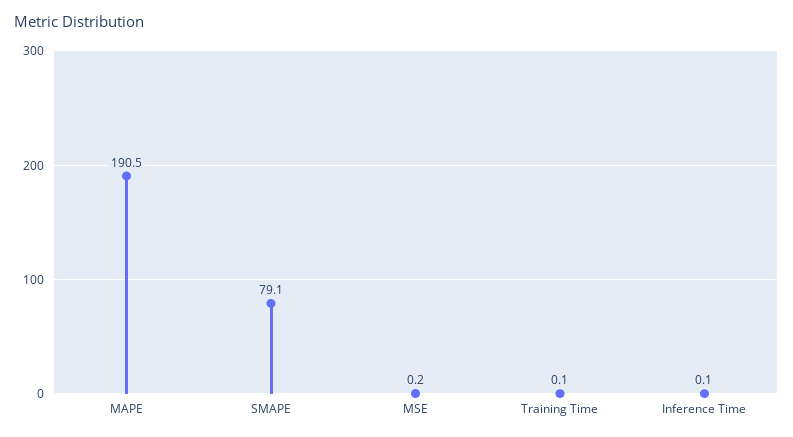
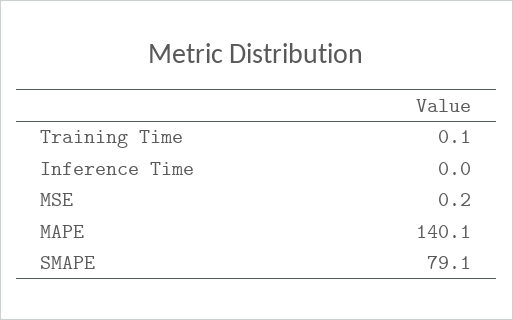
MAPE: 190.5 -> 140.1
Inference Time: 0.1 -> 0

